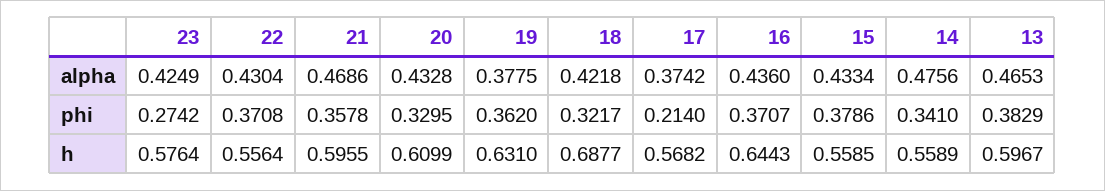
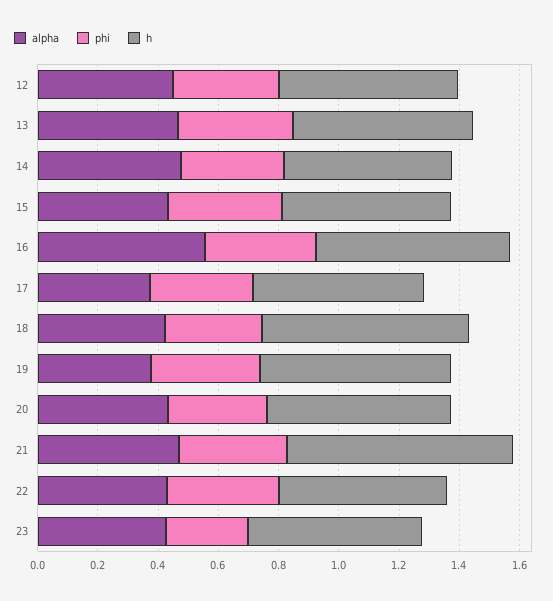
alpha, 16: 0.436 -> 0.55
phi, 17: 0.214 -> 0.35
h, 21: 0.5955 -> 0.75
alpha, 12: none -> 0.45
phi, 12: none -> 0.35
h, 12: none -> 0.6

